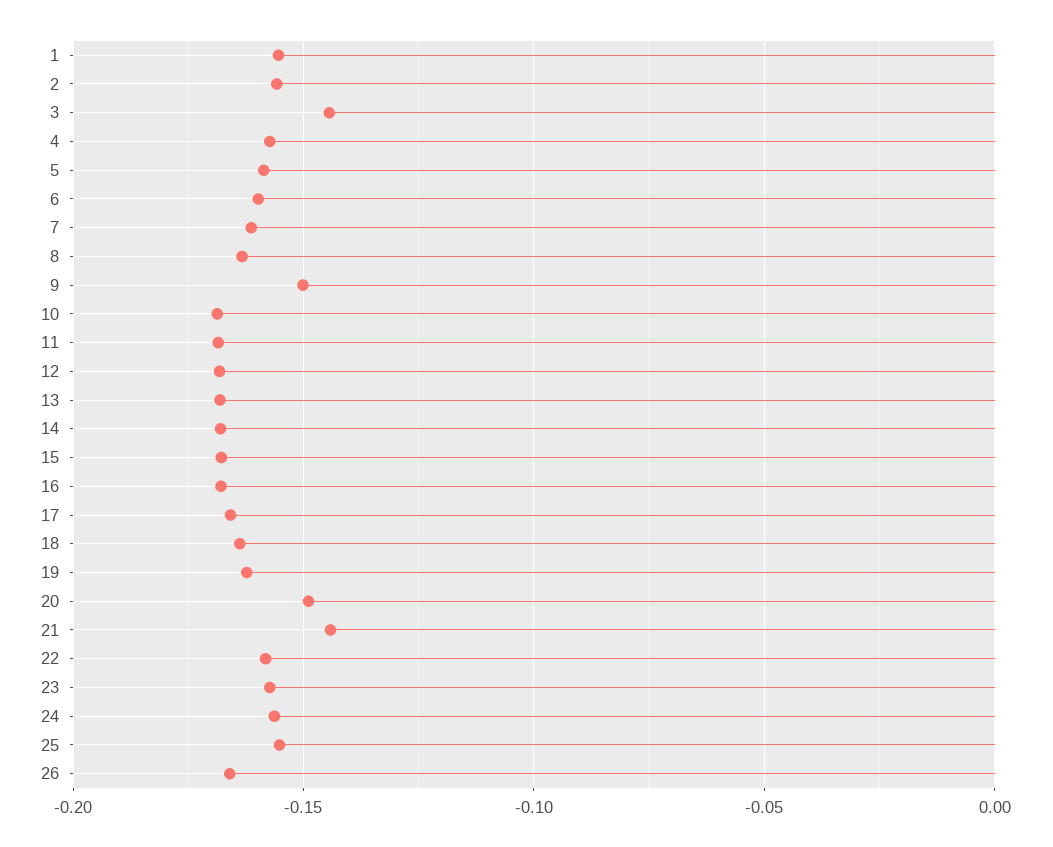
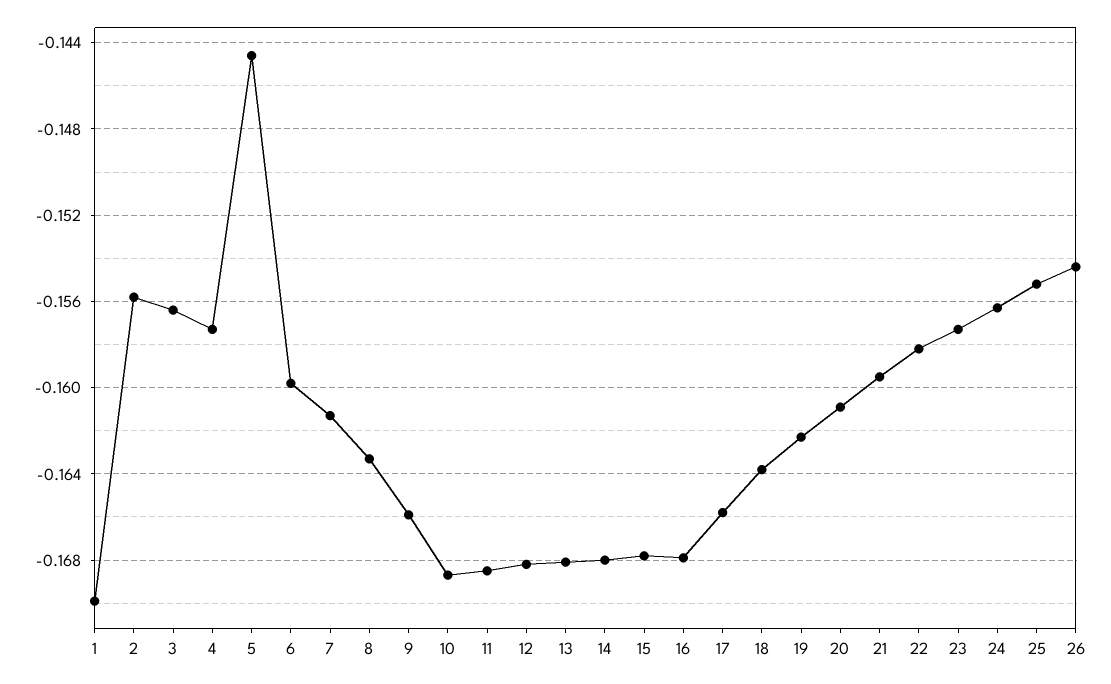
1: -0.155 -> -0.17
3: -0.145 -> -0.1565
5: -0.16 -> -0.1445
9: -0.15 -> -0.166
20: -0.15 -> -0.161
21: -0.145 -> -0.1595
26: -0.165 -> -0.1545

